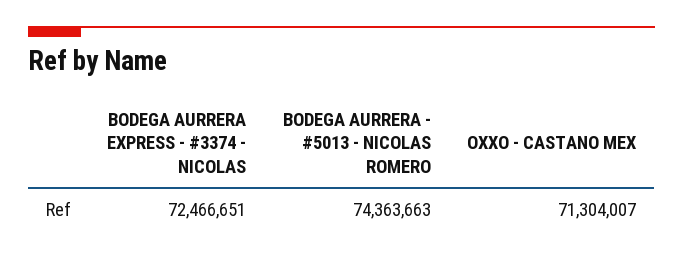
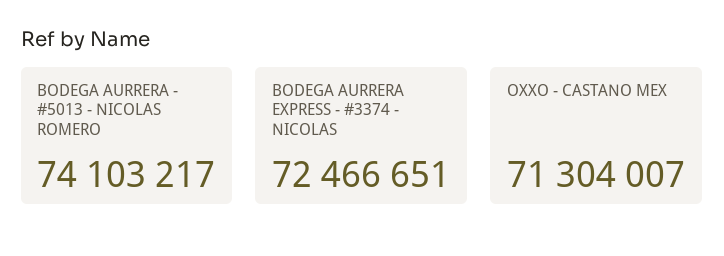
BODEGA AURRERA - #5013 - NICOLAS ROMERO: 74363663 -> 74103217

